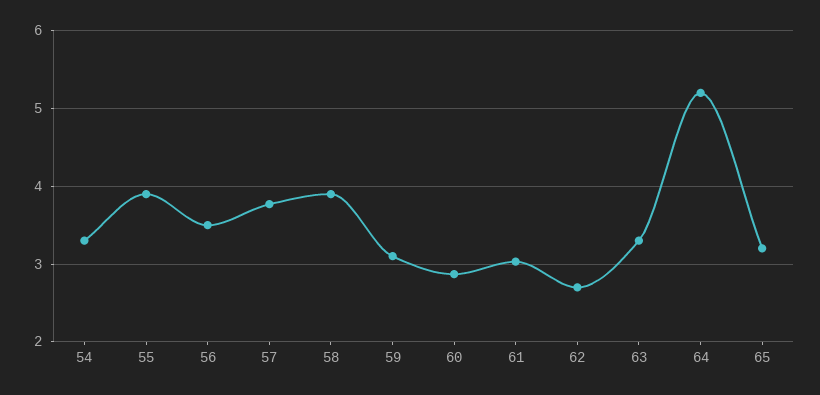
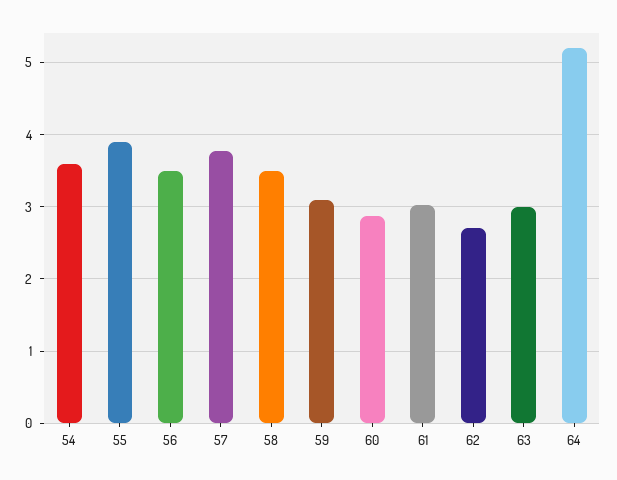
54: 3.3 -> 3.6
58: 3.9 -> 3.5
63: 3.3 -> 3
65: 3.2 -> none

